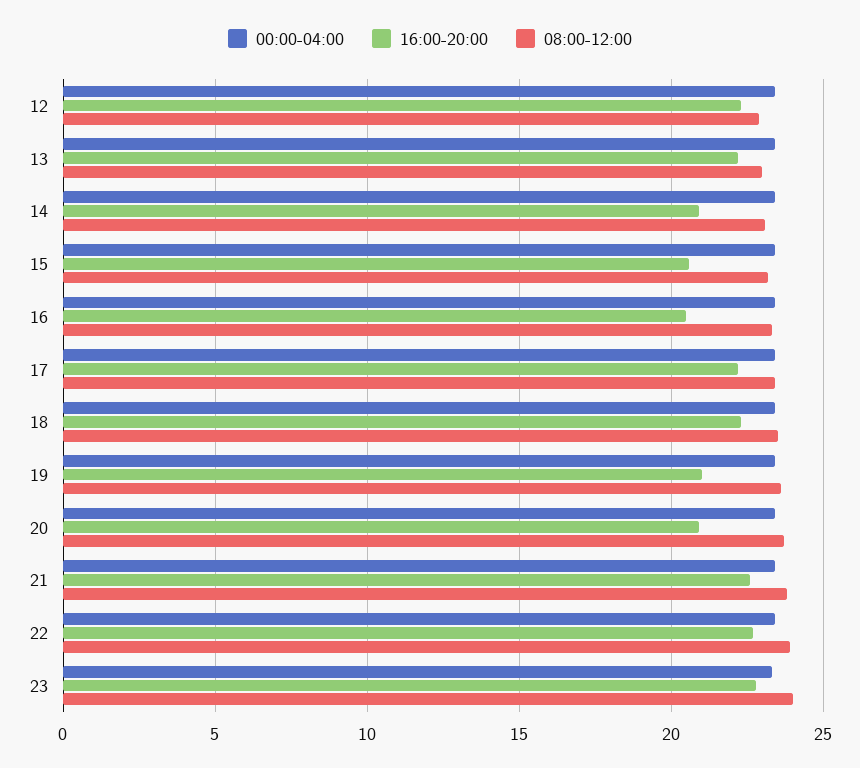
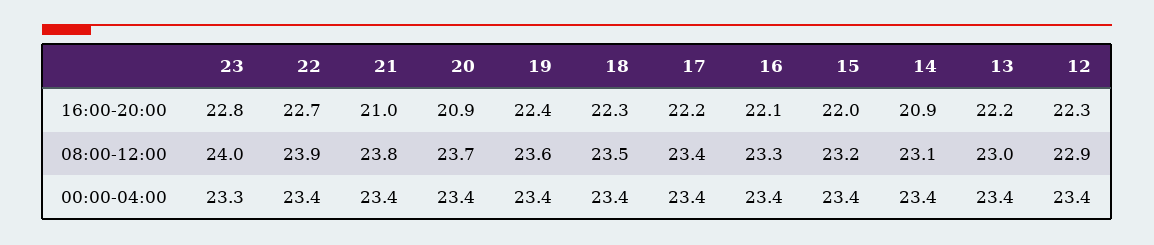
16:00-20:00, 15: 20.5 -> 22
16:00-20:00, 16: 20.5 -> 22.1
16:00-20:00, 19: 21 -> 22.4
16:00-20:00, 21: 22.5 -> 21

